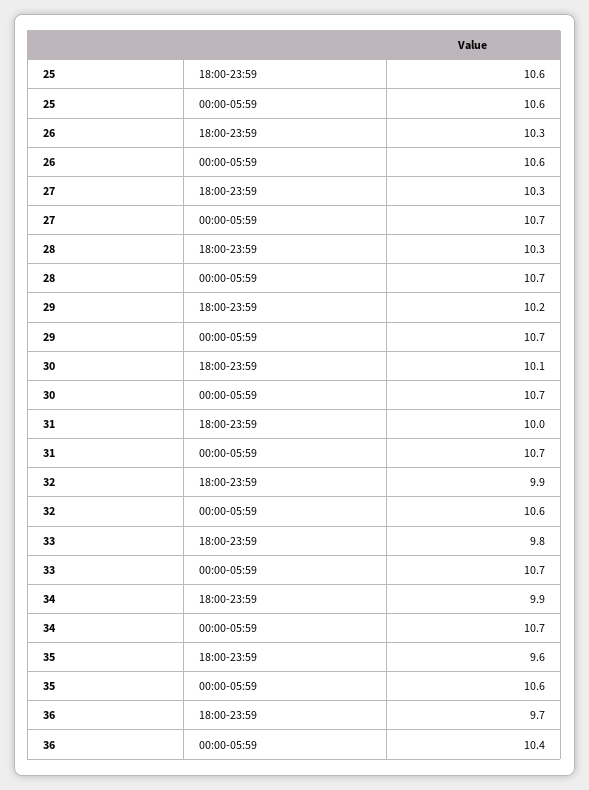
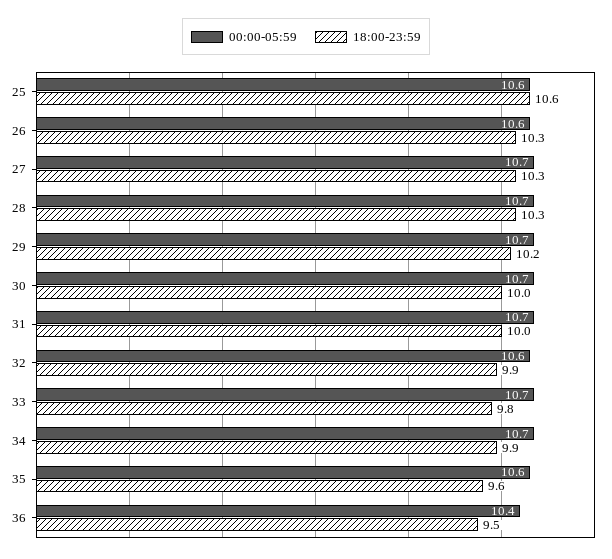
18:00-23:59, 30: 10.1 -> 10
18:00-23:59, 36: 9.7 -> 9.5

